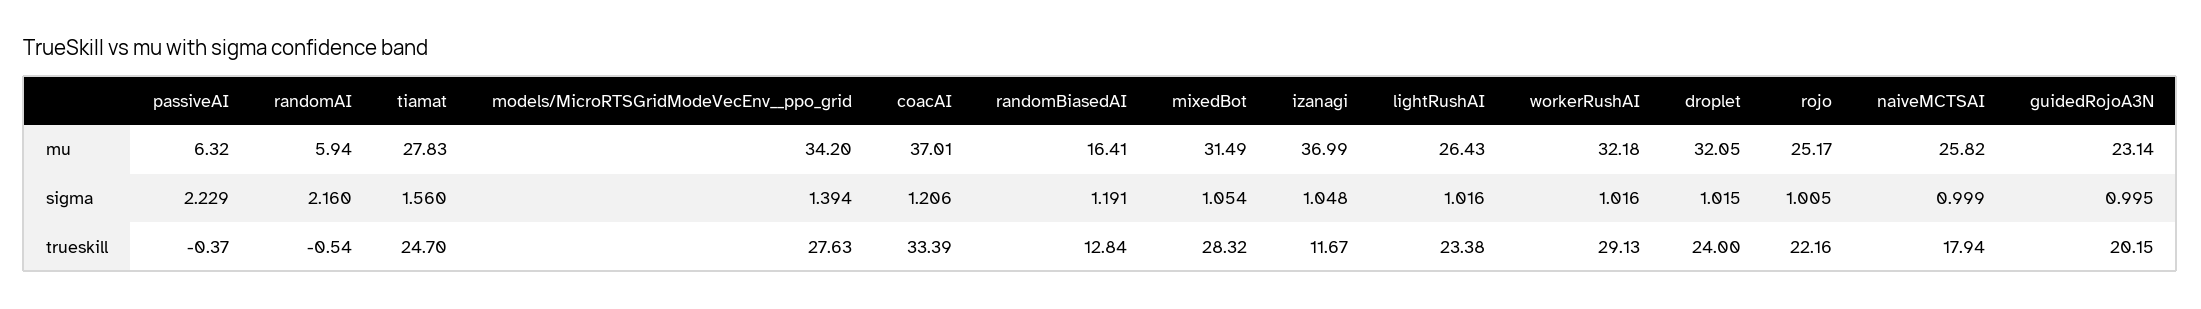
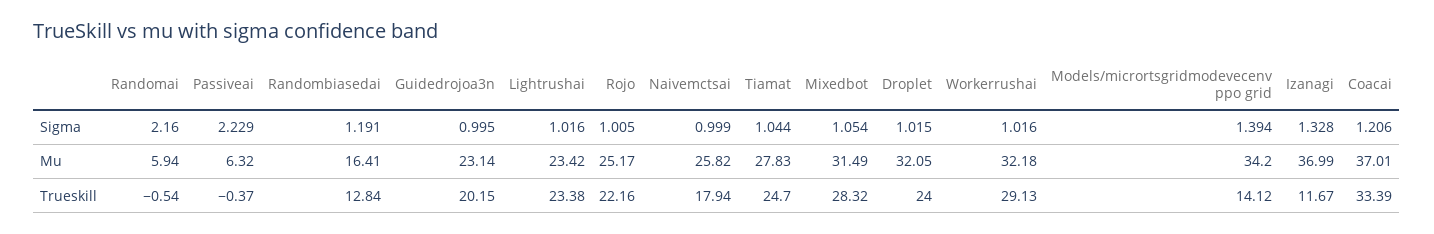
lightRushAI, mu: 26.43 -> 23.42
tiamat, sigma: 1.56 -> 1.044
izanagi, sigma: 1.048 -> 1.328
models/MicroRTSGridModeVecEnv__ppo_grid, trueskill: 27.63 -> 14.12

